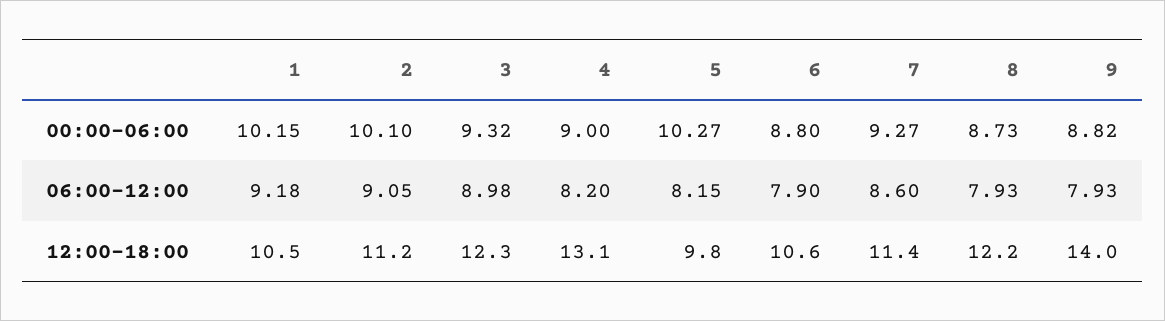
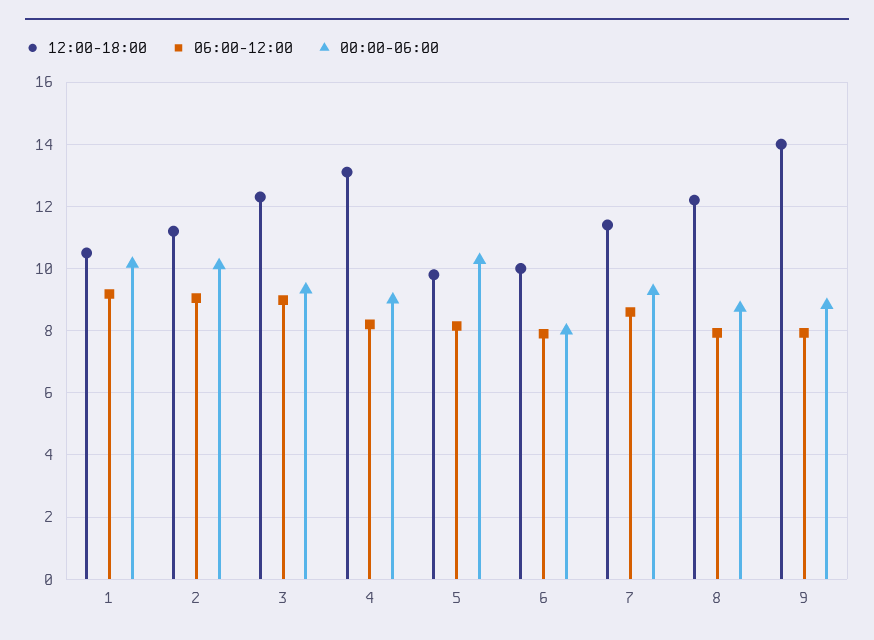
00:00-06:00, 6: 8.8 -> 8
12:00-18:00, 6: 10.6 -> 10

